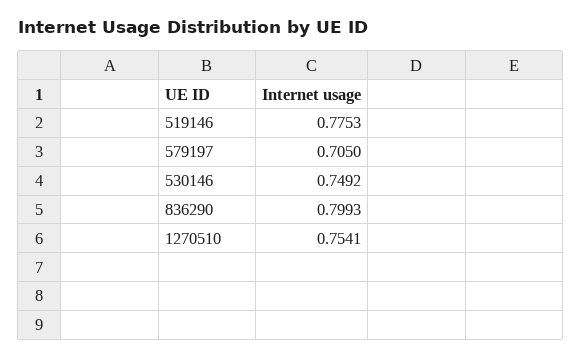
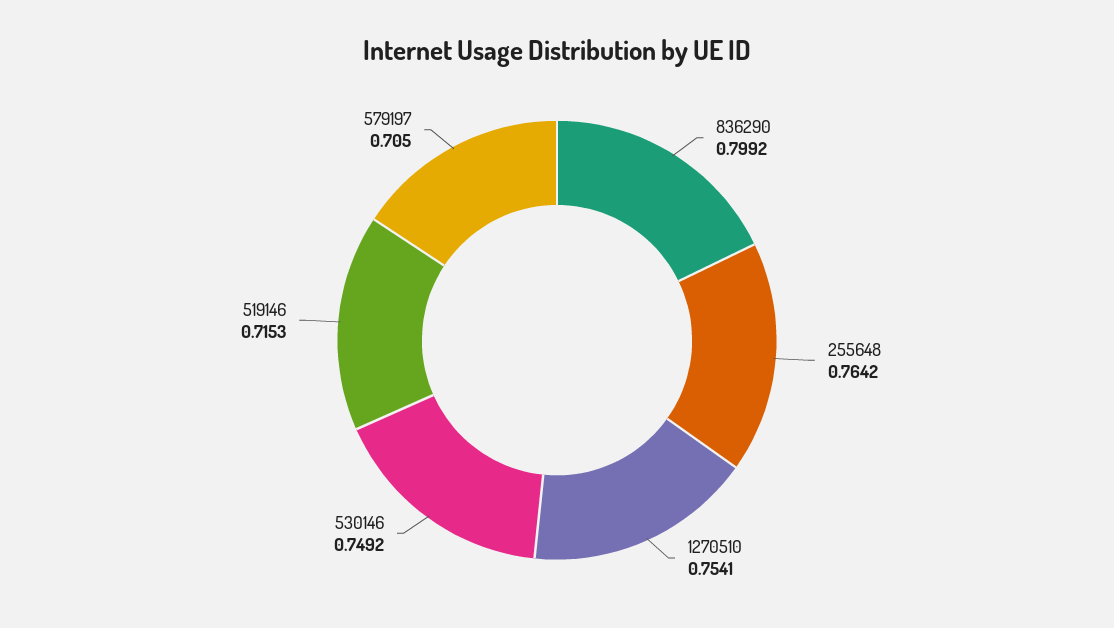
519146: 0.7753 -> 0.7153
836290: 0.7993 -> 0.7992
255648: none -> 0.7642

